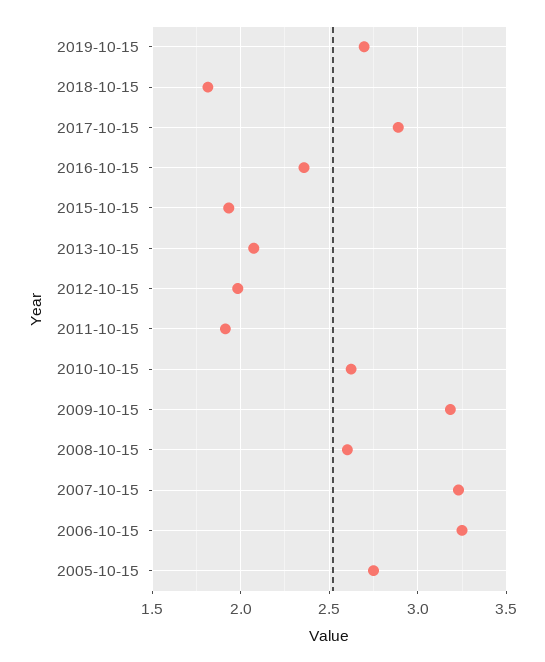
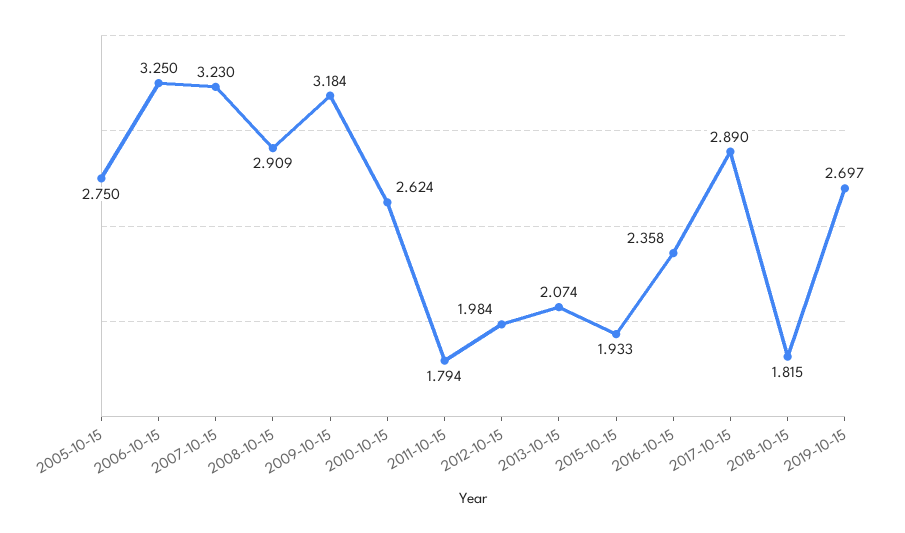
2011-10-15: 1.9 -> 1.794
2008-10-15: 2.6 -> 2.909

